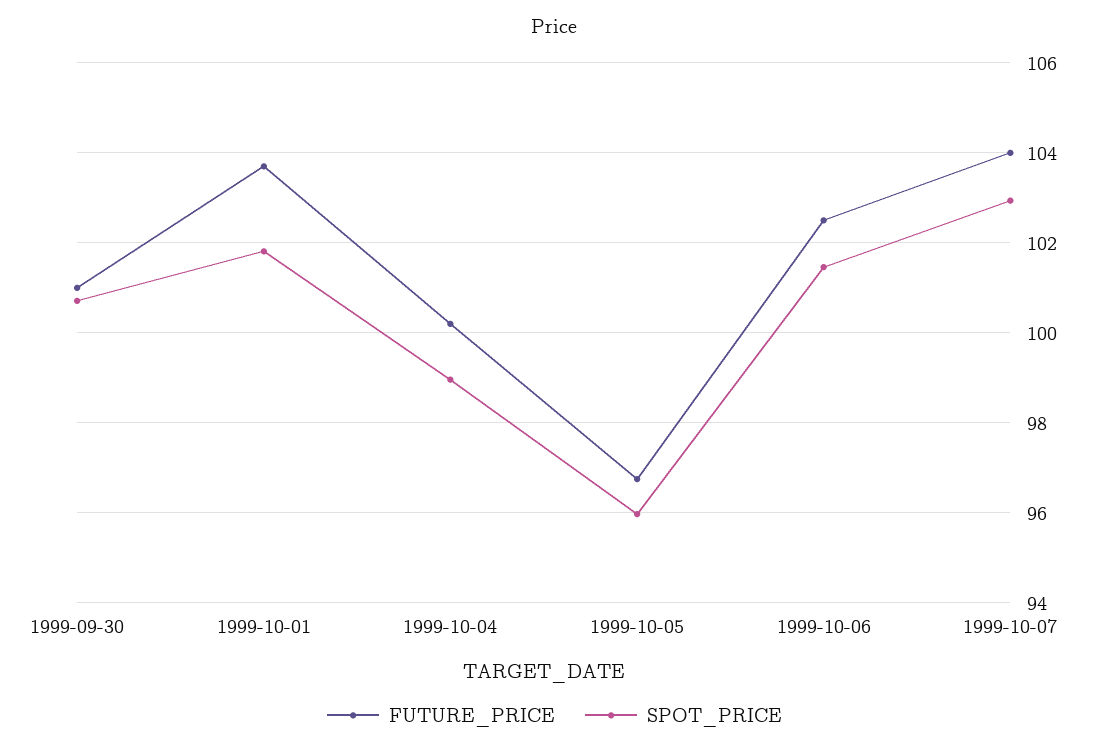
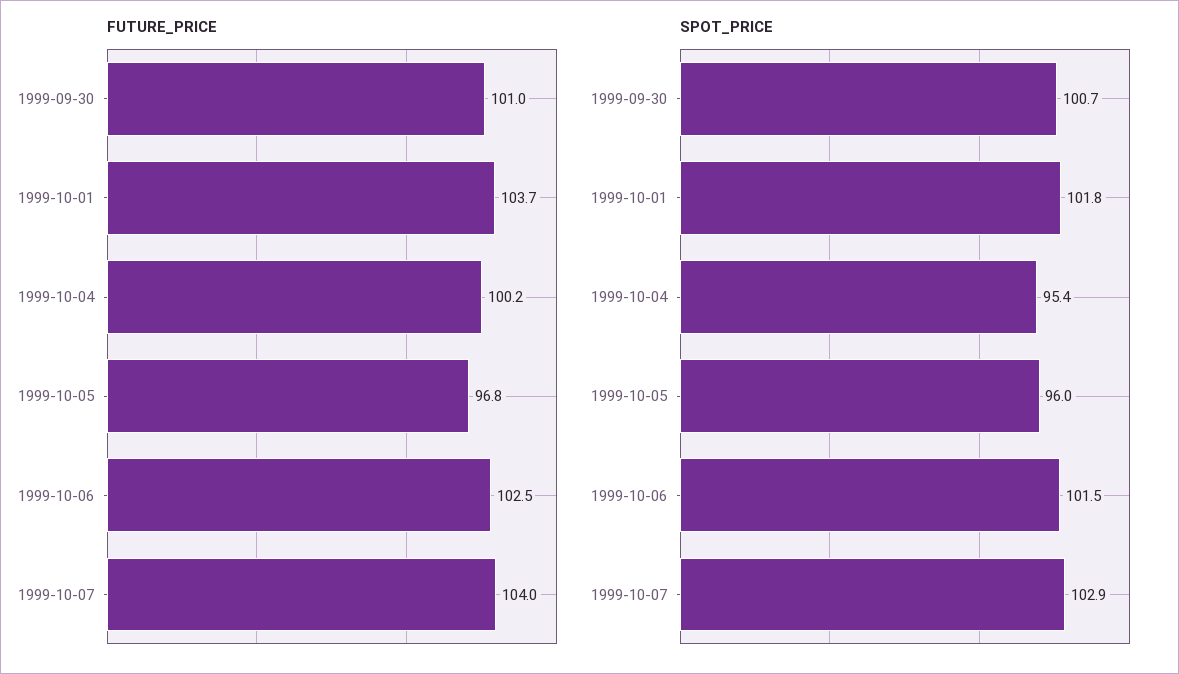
SPOT_PRICE, 1999-10-04: 99 -> 95.4

